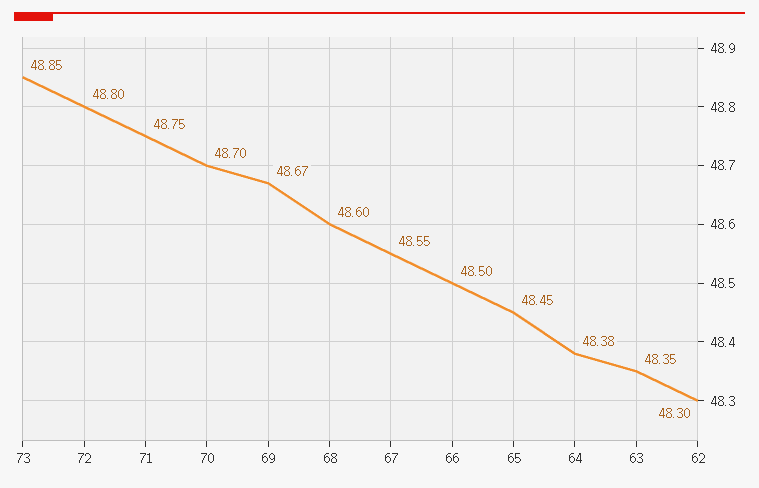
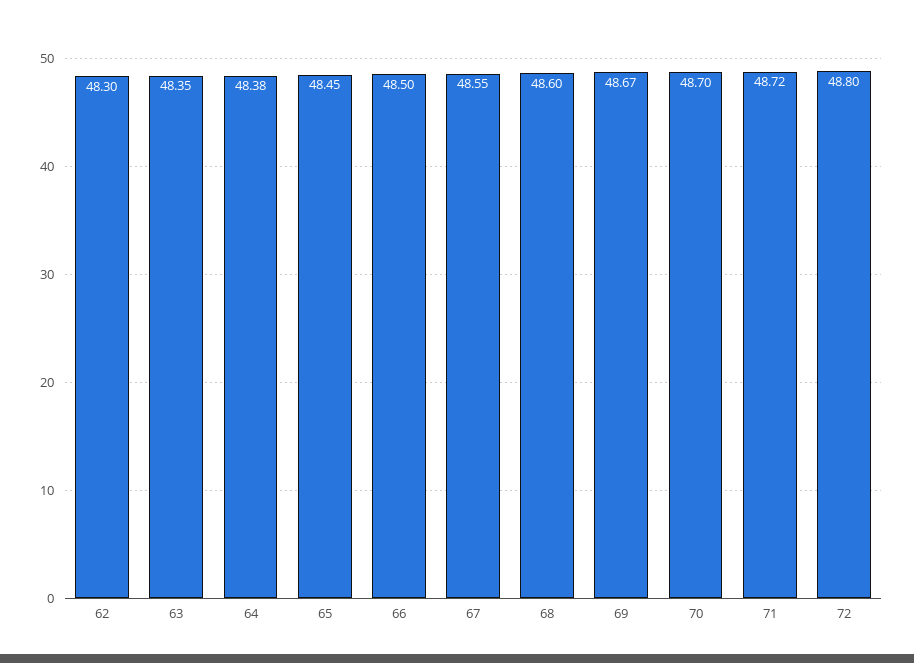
73: 48.85 -> none
71: 48.75 -> 48.72

